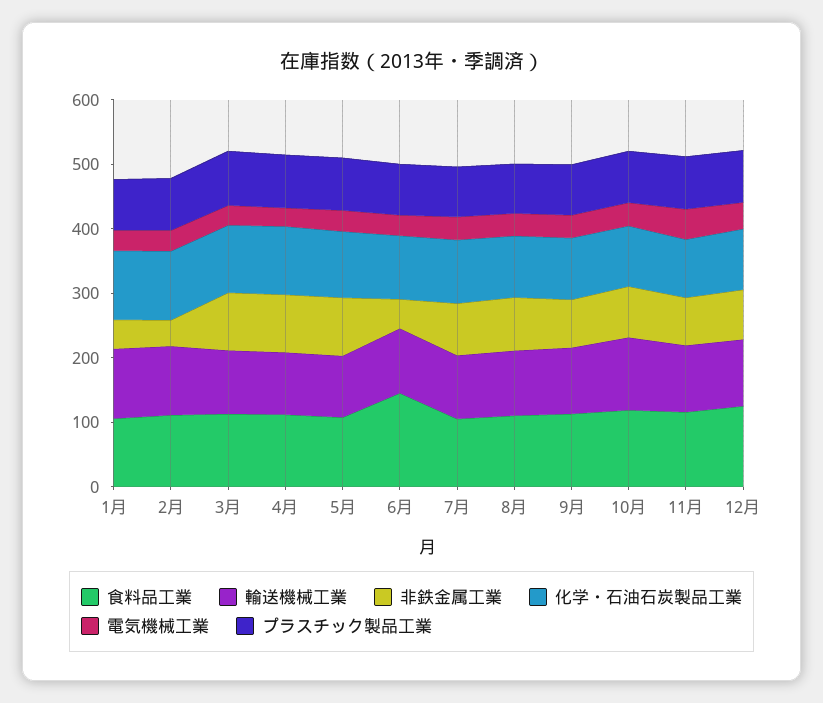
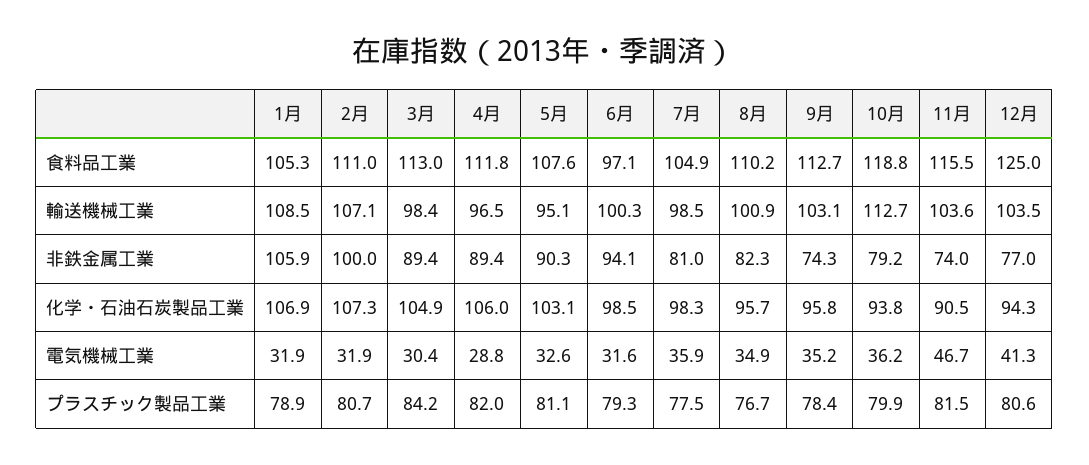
非鉄金属工業, 1月: 40 -> 105.9
非鉄金属工業, 2月: 40 -> 100
食料品工業, 6月: 140 -> 97.1
非鉄金属工業, 6月: 40 -> 94.1

